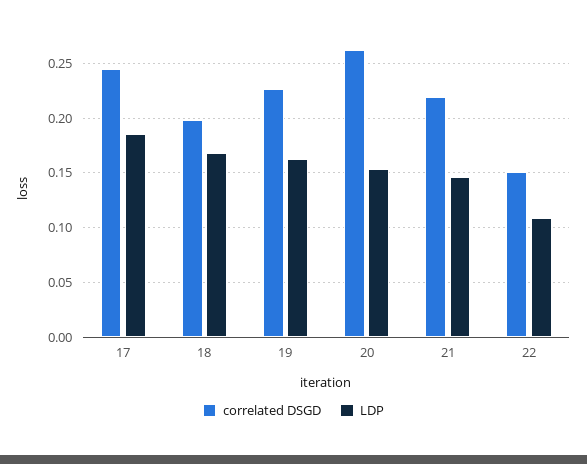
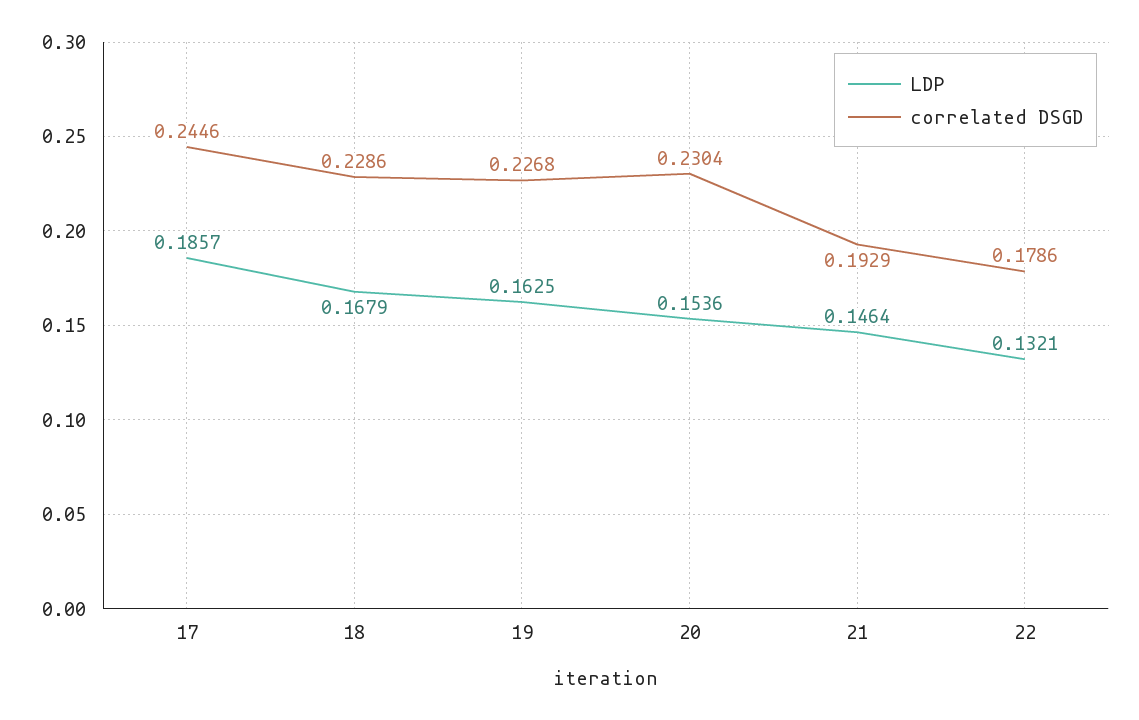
correlated DSGD, 18: 0.2 -> 0.2286
correlated DSGD, 20: 0.26 -> 0.2304
correlated DSGD, 21: 0.22 -> 0.1929
correlated DSGD, 22: 0.15 -> 0.1786
LDP, 22: 0.11 -> 0.1321

